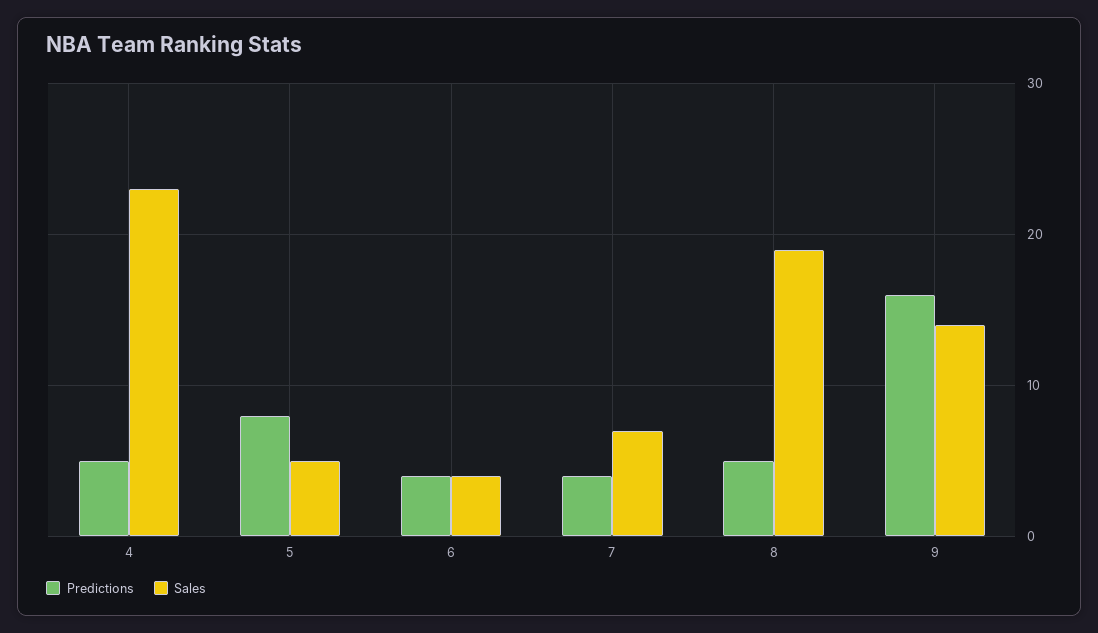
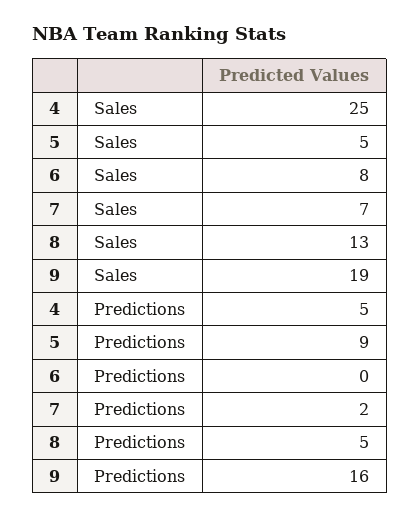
Sales, 4: 23 -> 25
Predictions, 5: 8 -> 9
Predictions, 6: 4 -> 0
Sales, 6: 4 -> 8
Predictions, 7: 4 -> 2
Sales, 8: 19 -> 13
Sales, 9: 14 -> 19

